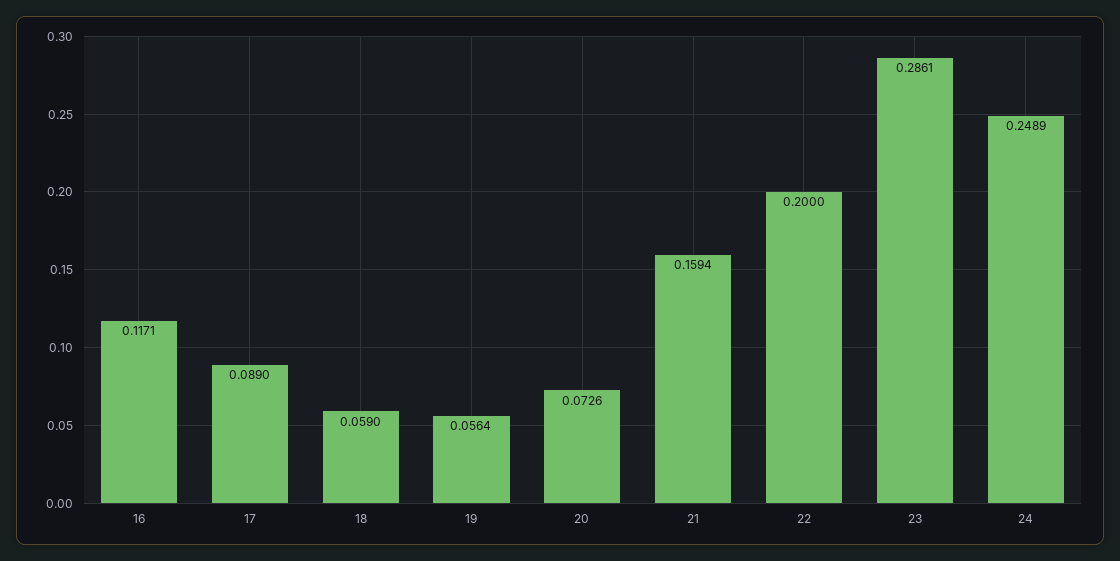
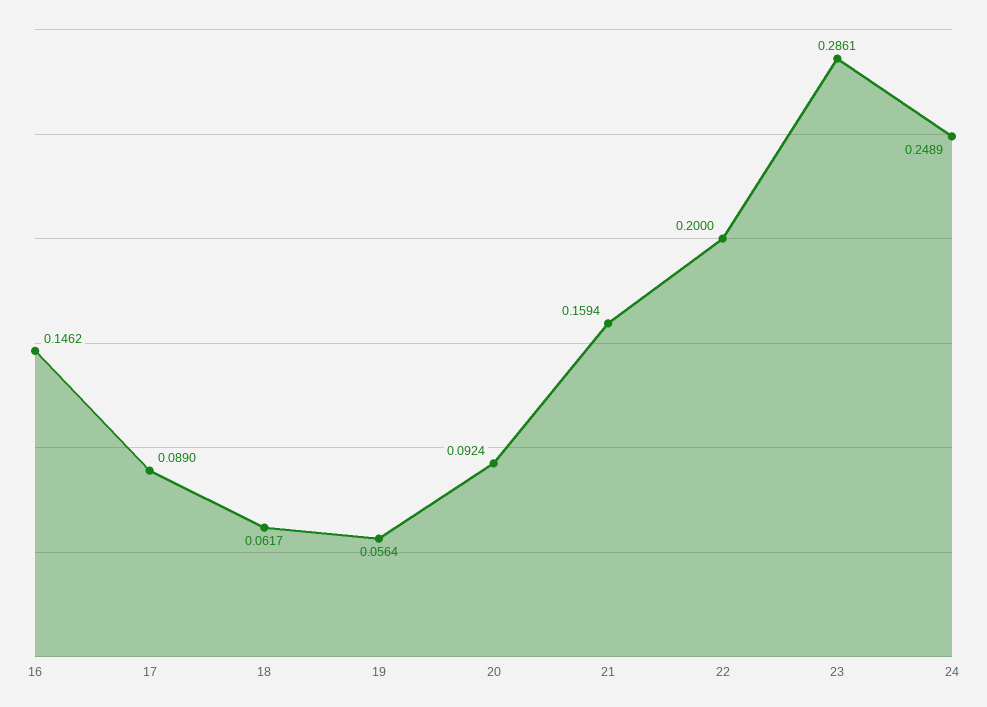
16: 0.1171 -> 0.1462
18: 0.059 -> 0.0617
20: 0.0726 -> 0.0924

